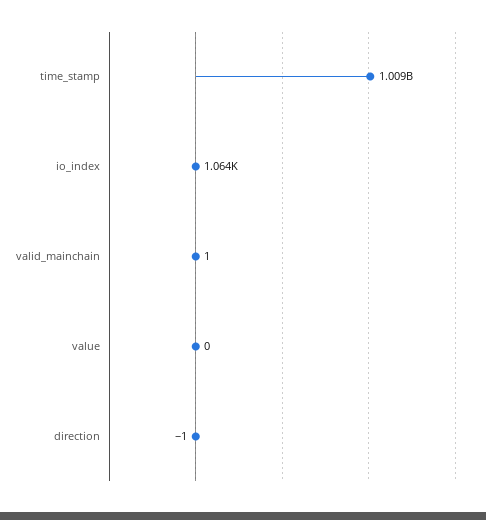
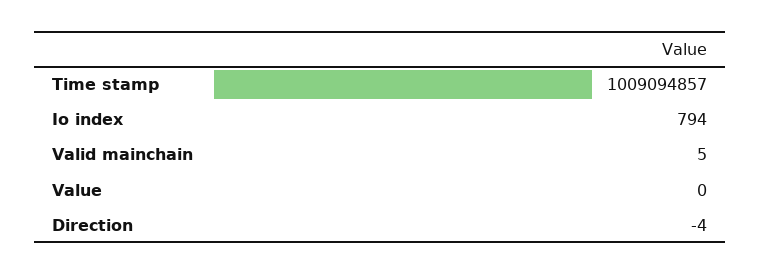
io_index: 1064 -> 794
valid_mainchain: 1 -> 5
direction: -1 -> -4

